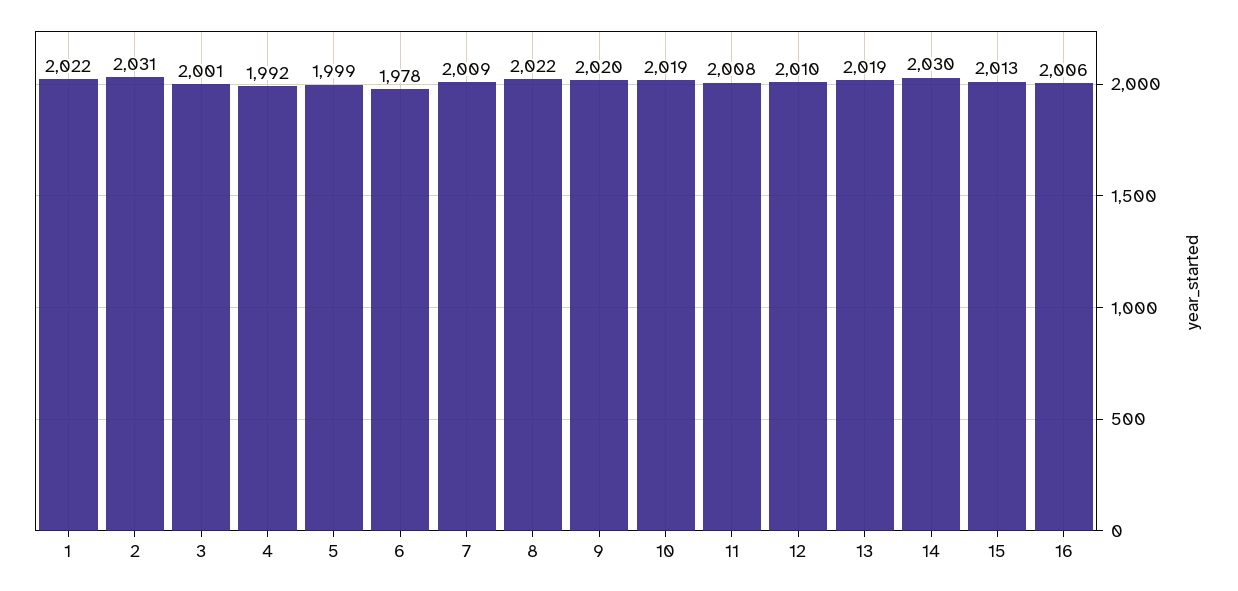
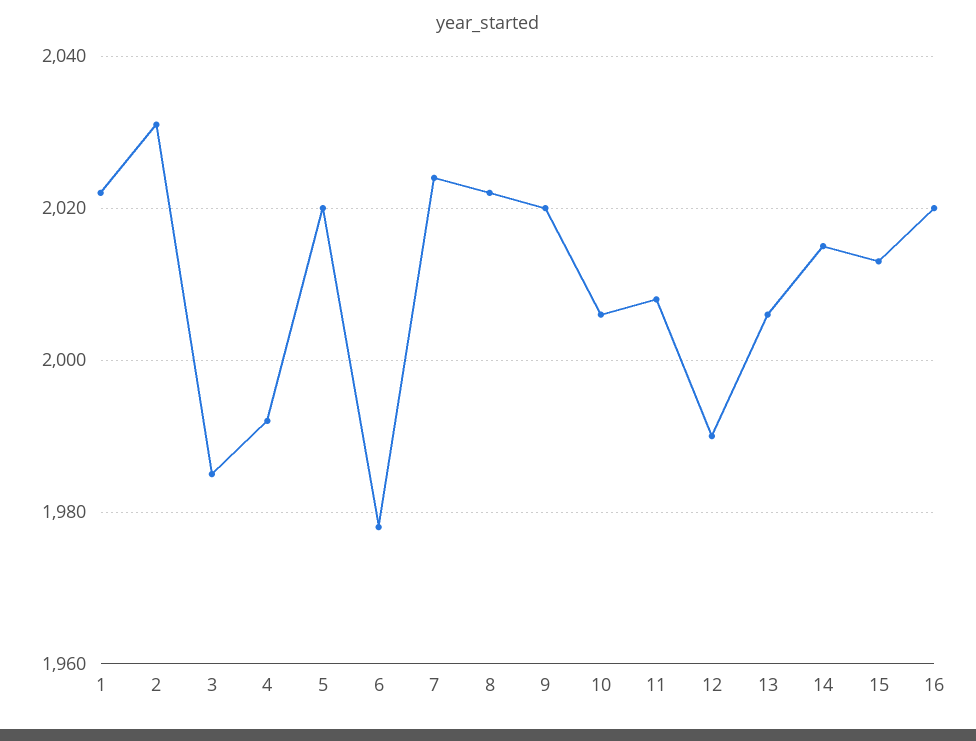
3: 2001 -> 1985
5: 1999 -> 2020
7: 2009 -> 2025
10: 2019 -> 2005
12: 2010 -> 1990
13: 2019 -> 2005
14: 2030 -> 2015
16: 2006 -> 2020

